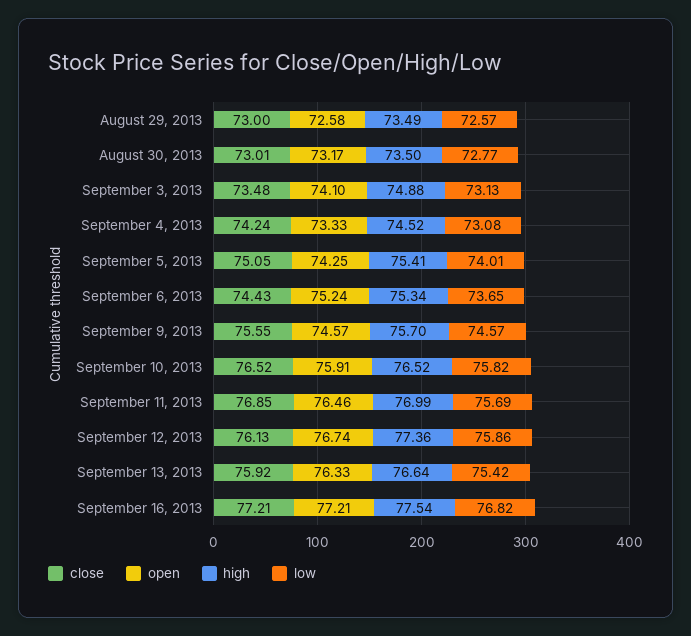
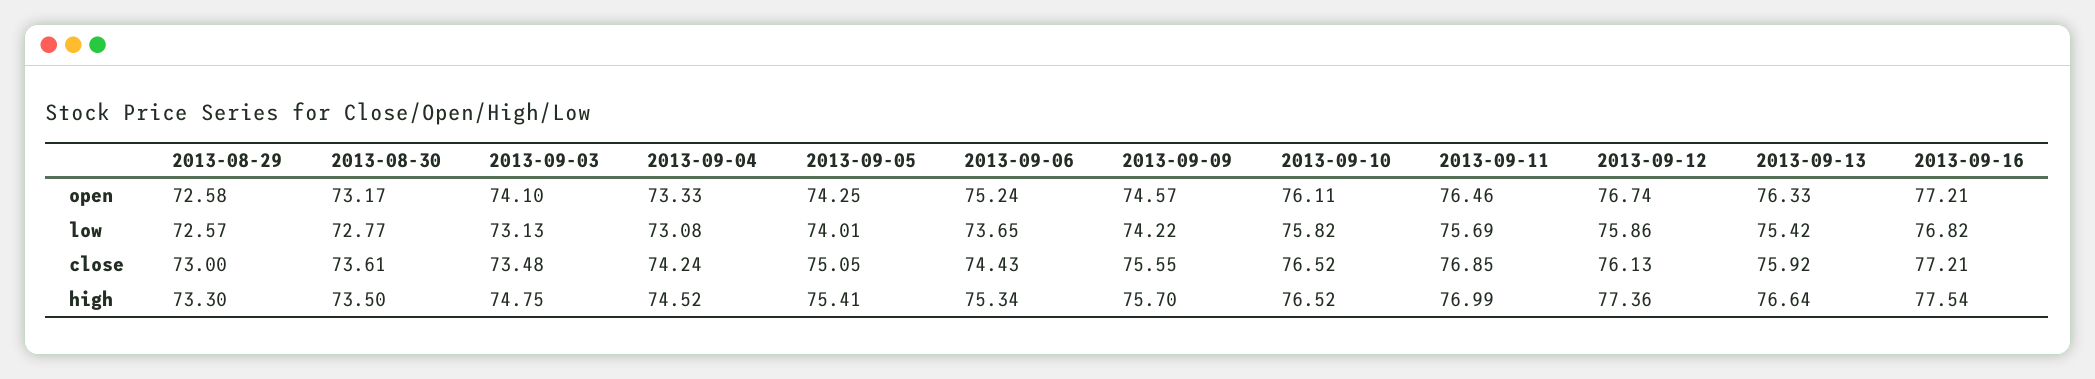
high, August 29, 2013: 73.49 -> 73.3
close, August 30, 2013: 73.01 -> 73.61
high, September 3, 2013: 74.88 -> 74.75
low, September 9, 2013: 74.57 -> 74.22
open, September 10, 2013: 75.91 -> 76.11

